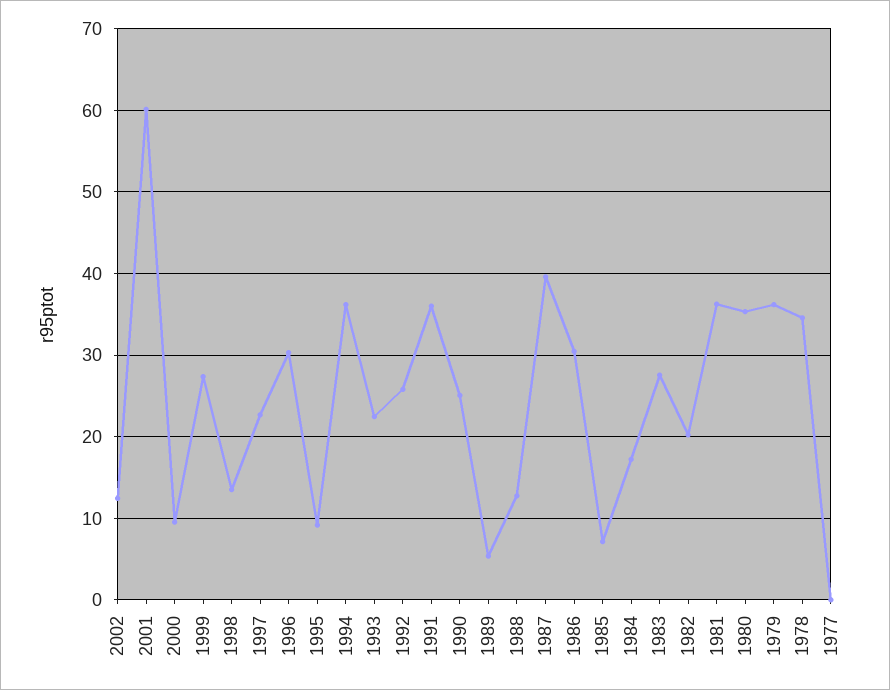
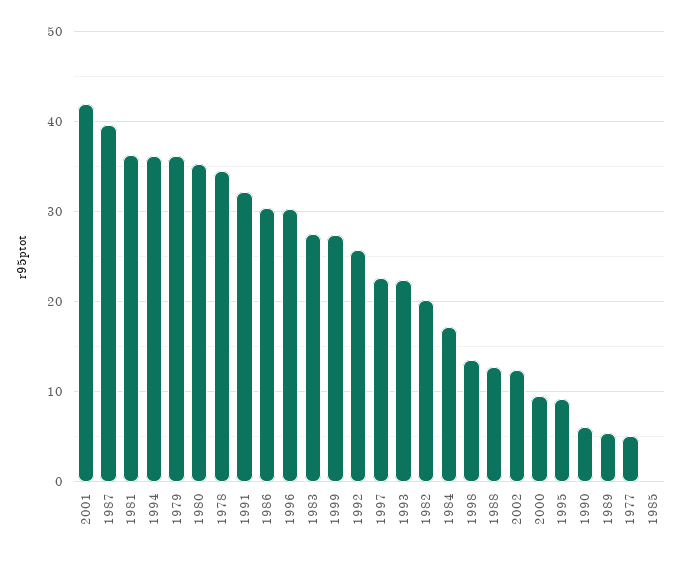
2001: 60 -> 42
1991: 36 -> 32
1990: 25 -> 6
1985: 7 -> 0
1977: 0 -> 5

